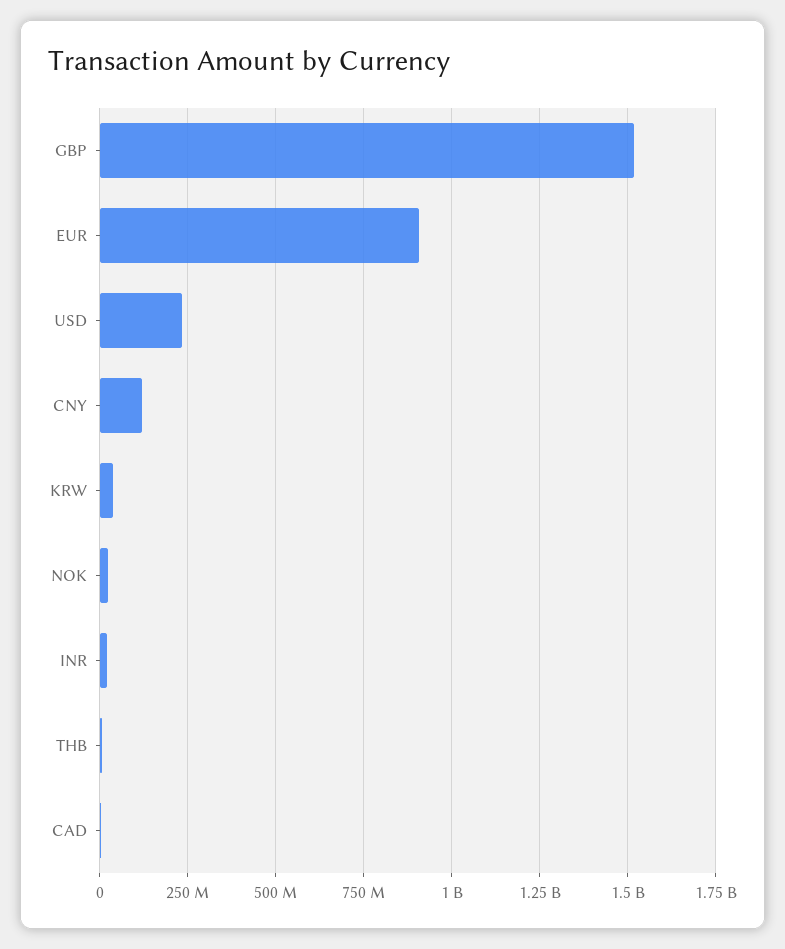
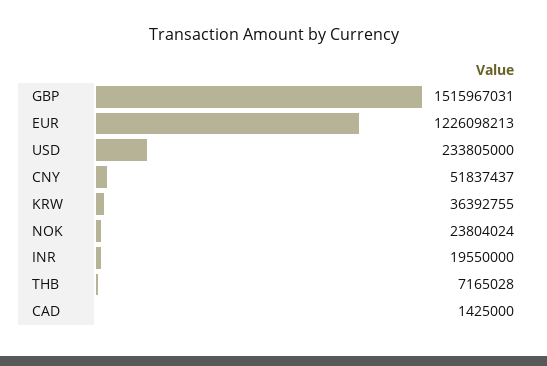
EUR: 900000000 -> 1226098213
CNY: 125000000 -> 51837437

